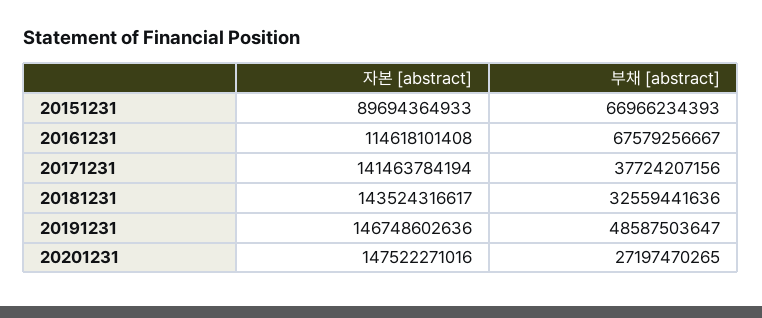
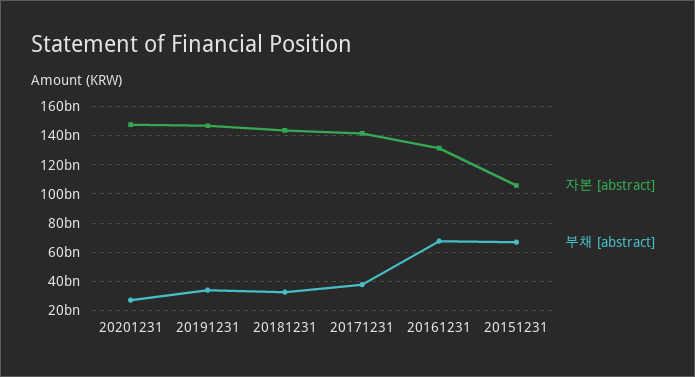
자본 [abstract], 20151231: 89694364933 -> 105000000000
자본 [abstract], 20161231: 114618101408 -> 130000000000
부채 [abstract], 20191231: 48587503647 -> 35000000000

